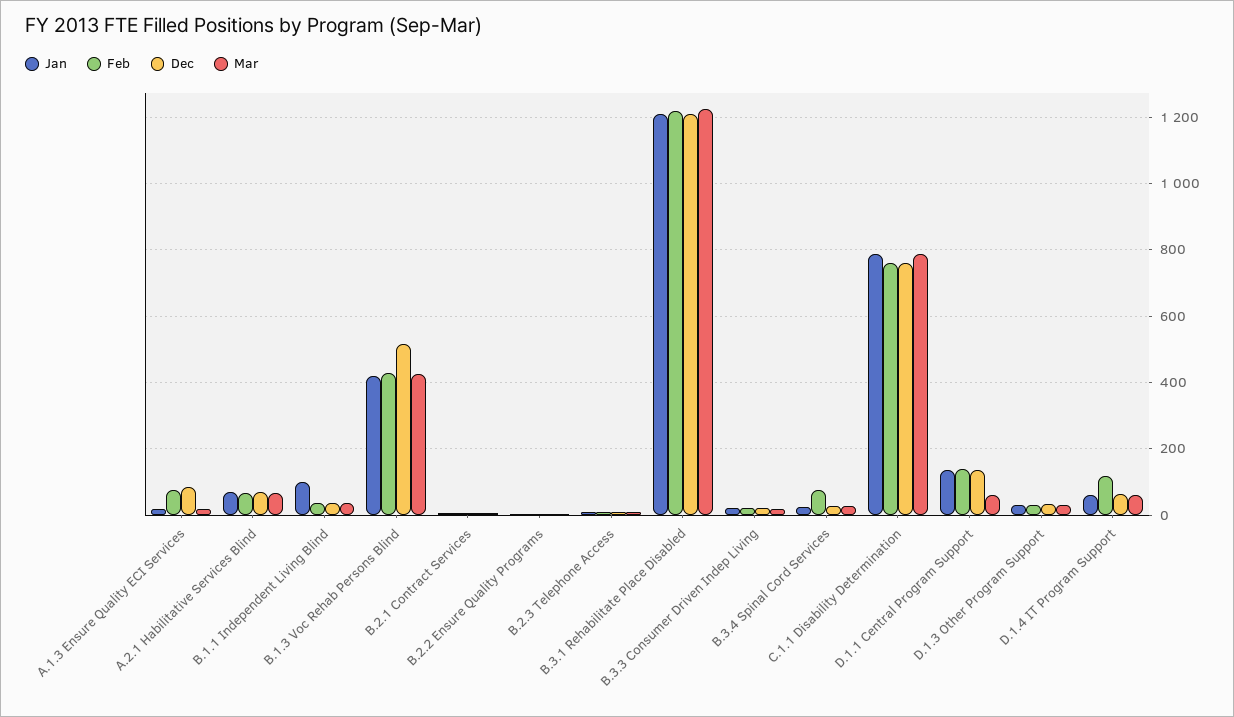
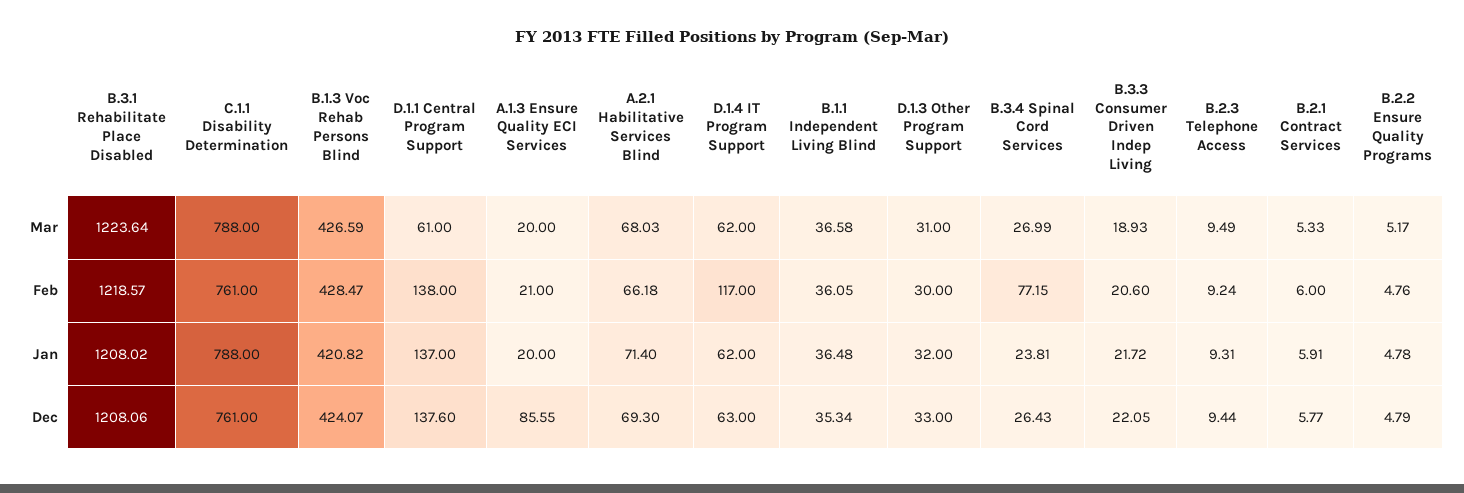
Feb, A.1.3 Ensure Quality ECI Services: 80 -> 21
Jan, B.1.1 Independent Living Blind: 100 -> 36.48
Dec, B.1.3 Voc Rehab Persons Blind: 520 -> 424.07

